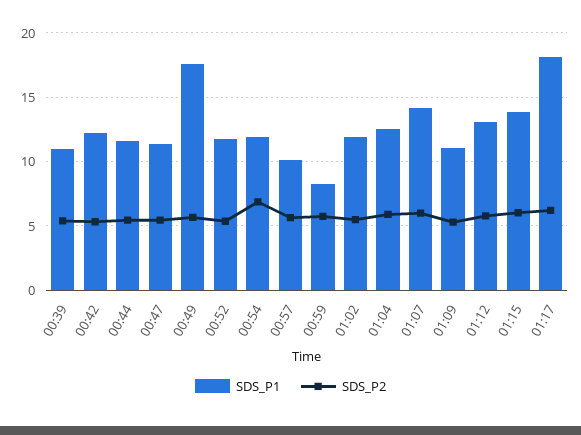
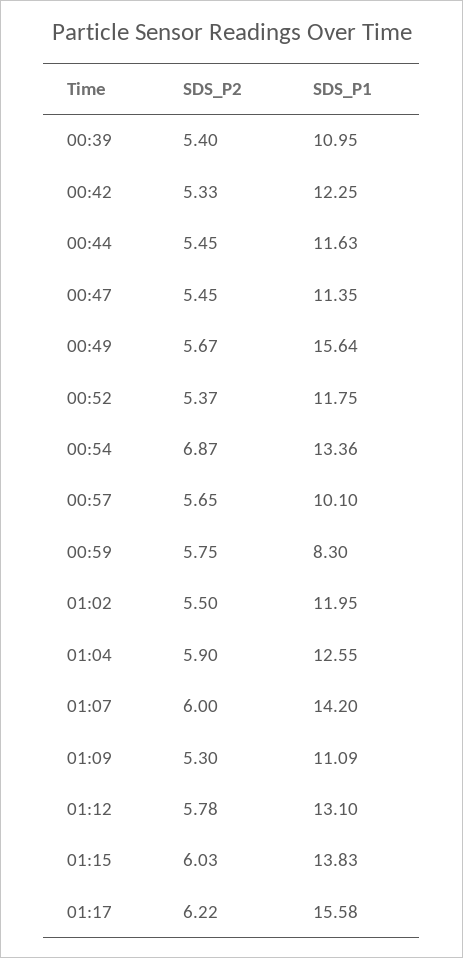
SDS_P1, 00:49: 17.5 -> 15.64
SDS_P1, 00:54: 12 -> 13.36
SDS_P1, 01:17: 18 -> 15.58

